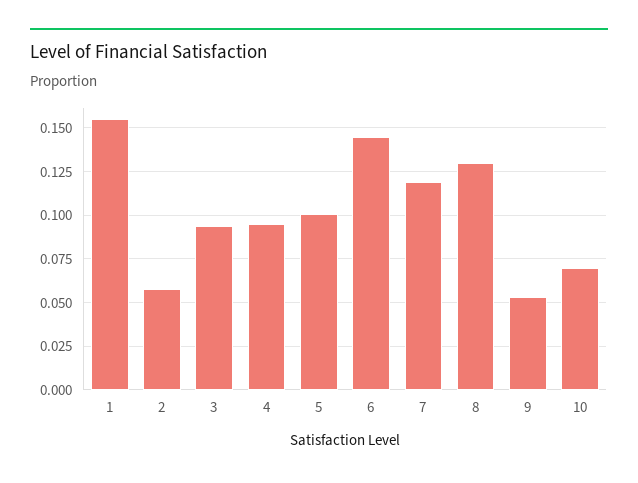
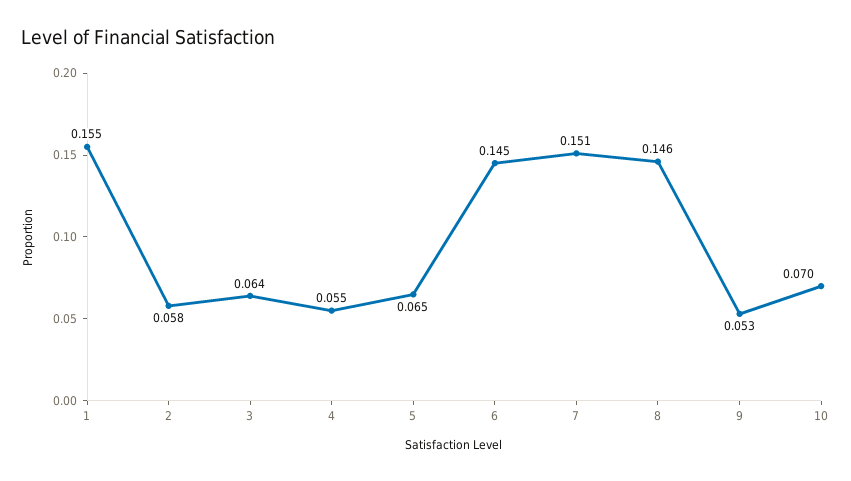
3: 0.095 -> 0.064
4: 0.095 -> 0.055
5: 0.1 -> 0.065
7: 0.12 -> 0.151
8: 0.13 -> 0.146

